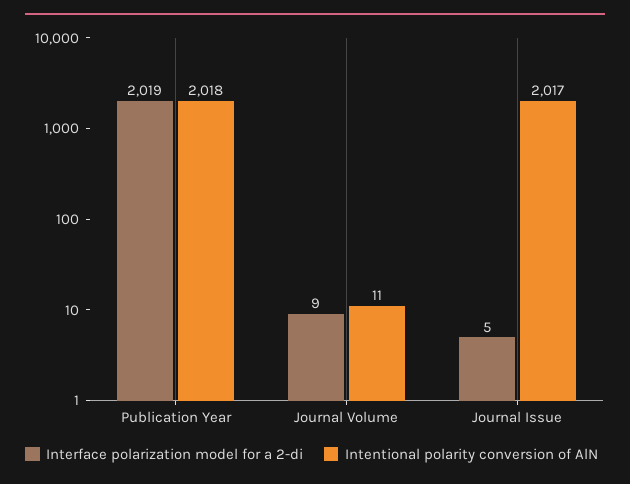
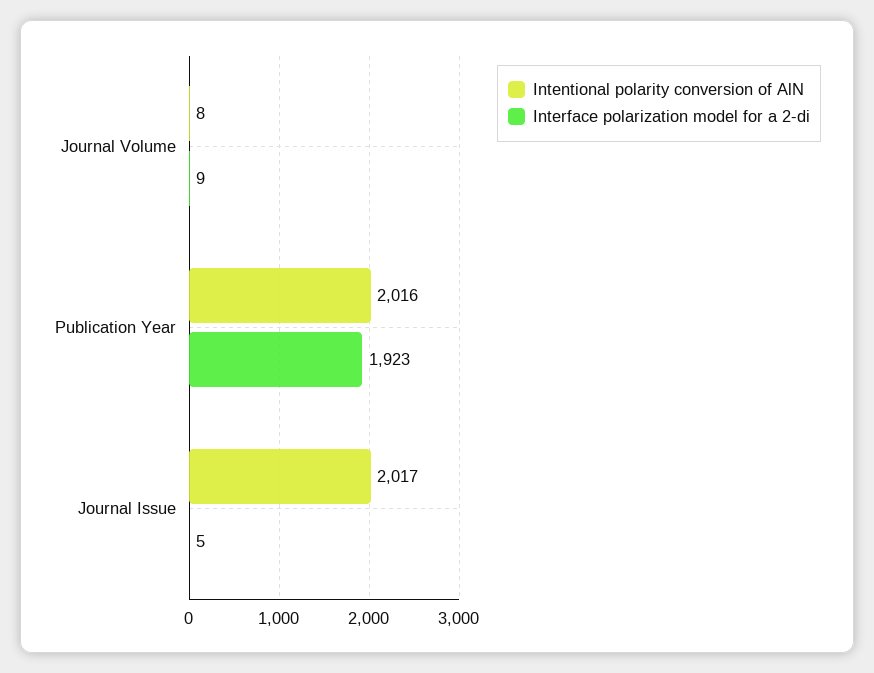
Interface polarization model for a 2-di, Publication Year: 2019 -> 1923
Intentional polarity conversion of AlN, Publication Year: 2018 -> 2016
Intentional polarity conversion of AlN, Journal Volume: 11 -> 8

